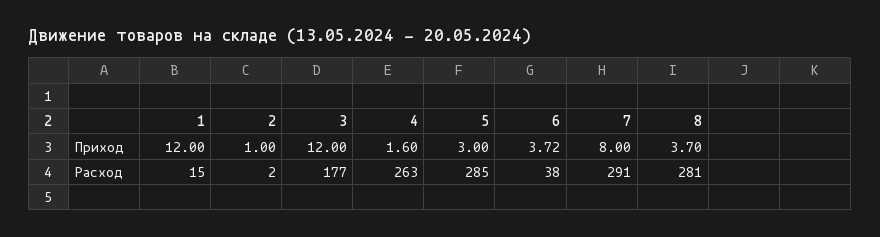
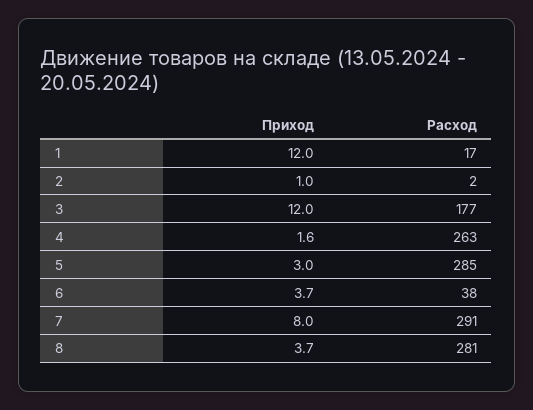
6, Приход: 3.72 -> 3.7
1, Расход: 15 -> 17

